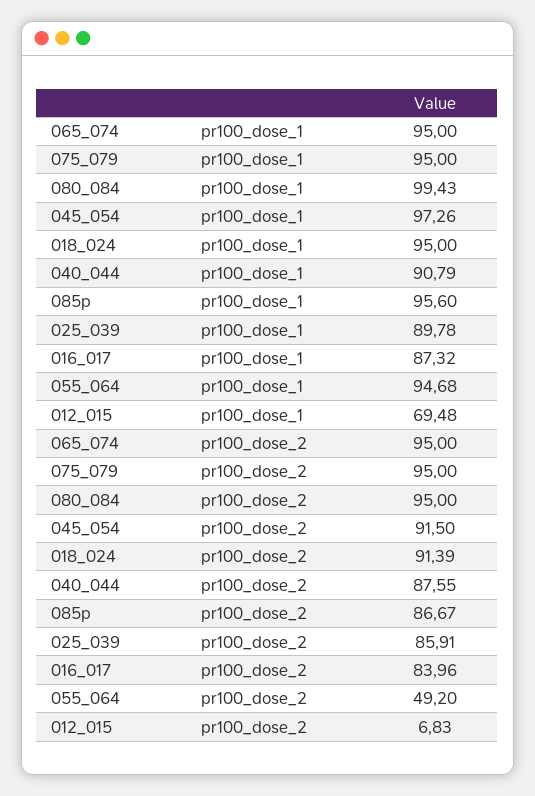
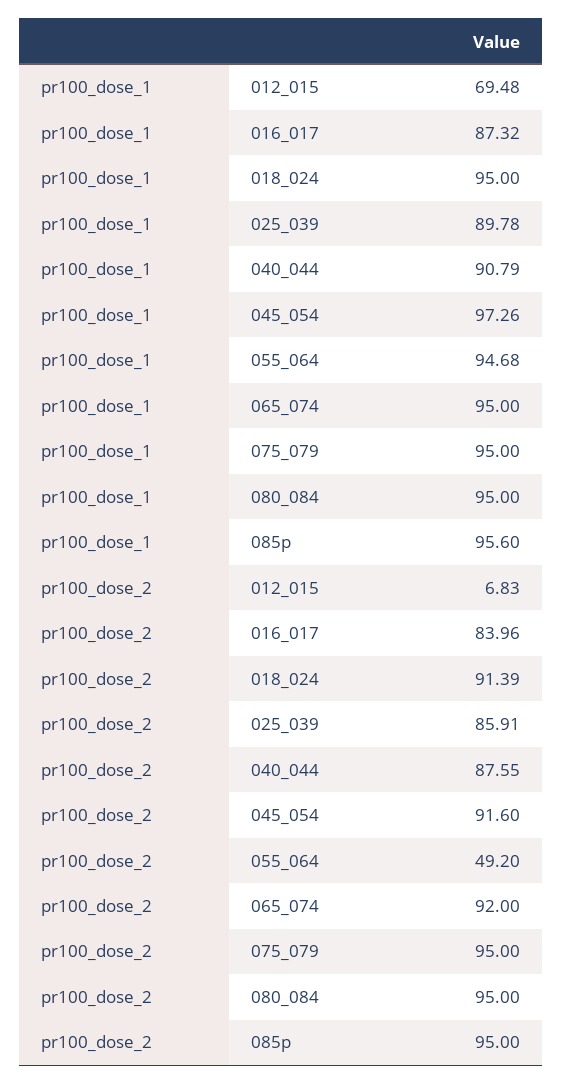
080_084, pr100_dose_1: 99.43 -> 95
065_074, pr100_dose_2: 95 -> 92
045_054, pr100_dose_2: 91.5 -> 91.6
085p, pr100_dose_2: 86.67 -> 95

